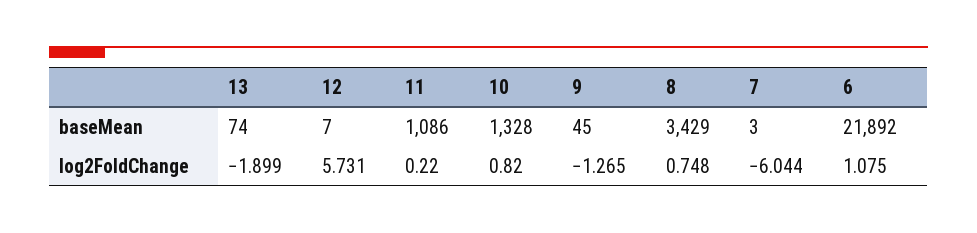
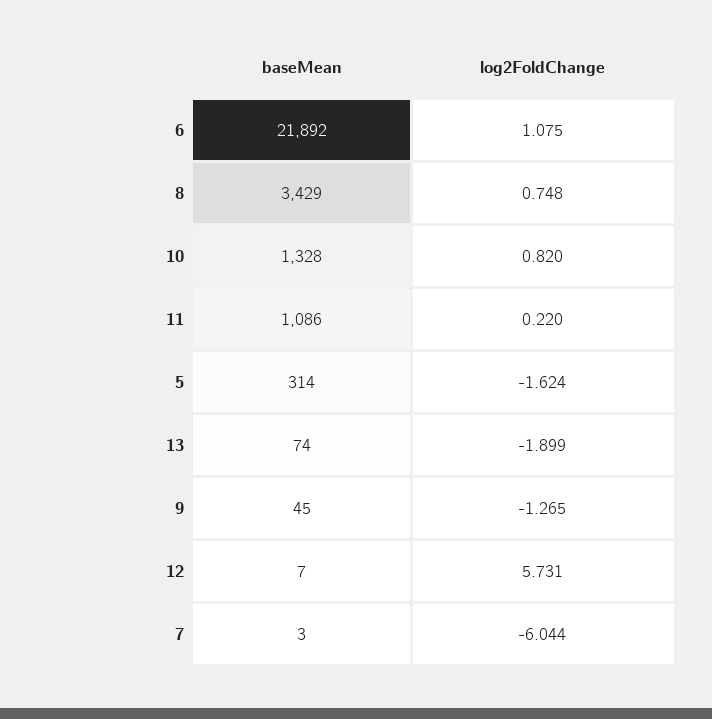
5, baseMean: none -> 314
5, log2FoldChange: none -> -1.624

